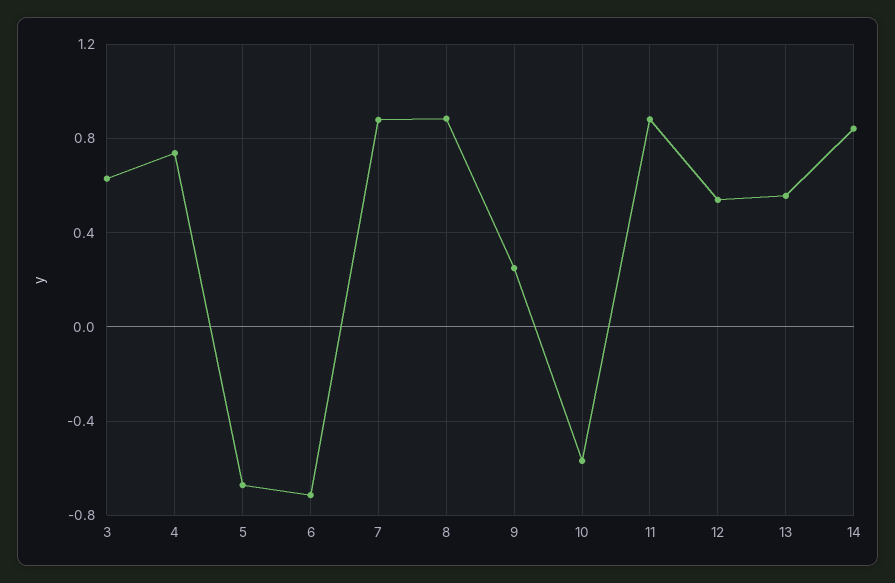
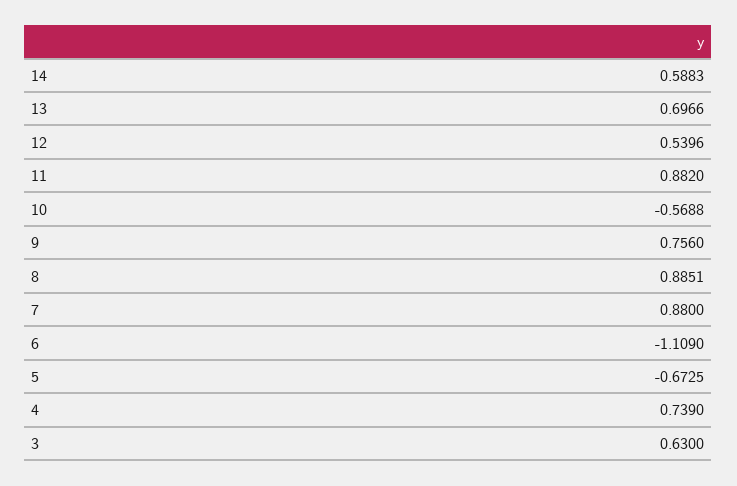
6: -0.7 -> -1.109
9: 0.25 -> 0.756
13: 0.55 -> 0.6966
14: 0.85 -> 0.5883

